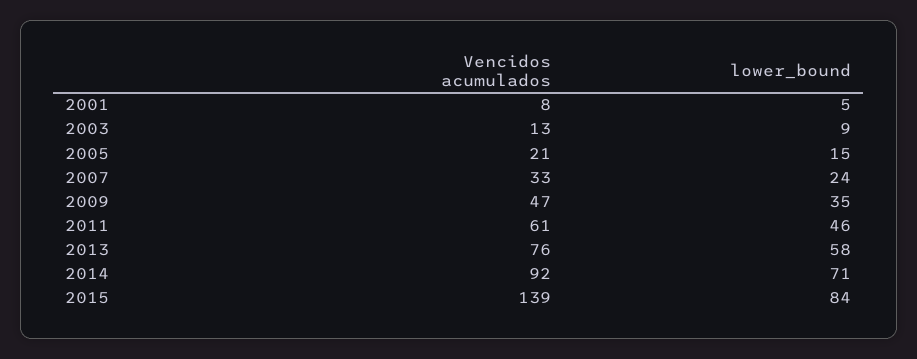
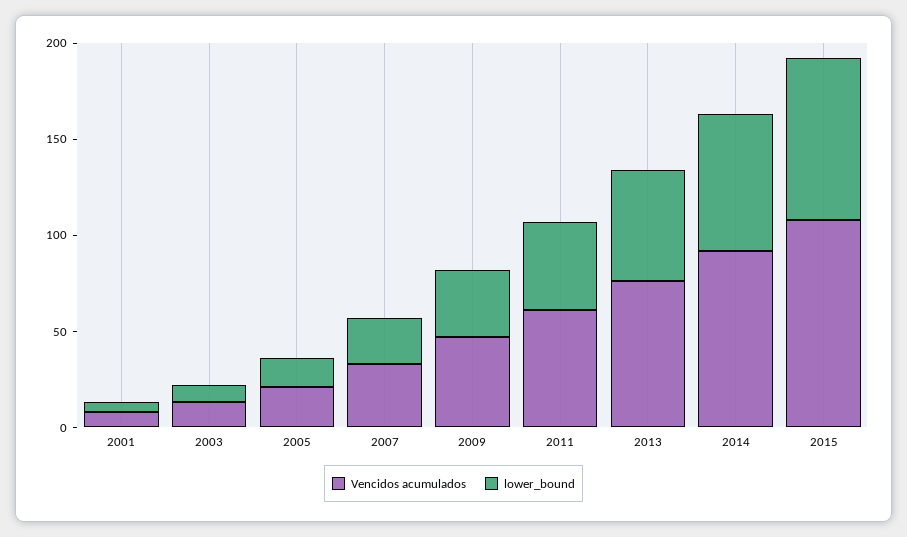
Vencidos acumulados, 2015: 139 -> 110

